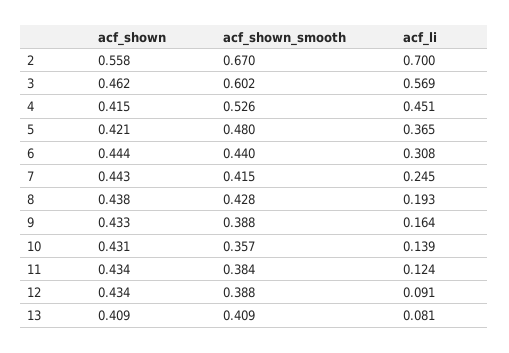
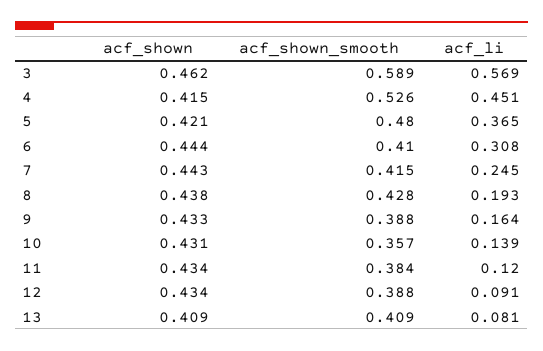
acf_shown, 2: 0.558 -> none
acf_shown_smooth, 2: 0.67 -> none
acf_li, 2: 0.7 -> none
acf_shown_smooth, 3: 0.602 -> 0.589
acf_shown_smooth, 6: 0.44 -> 0.41
acf_li, 11: 0.124 -> 0.12

